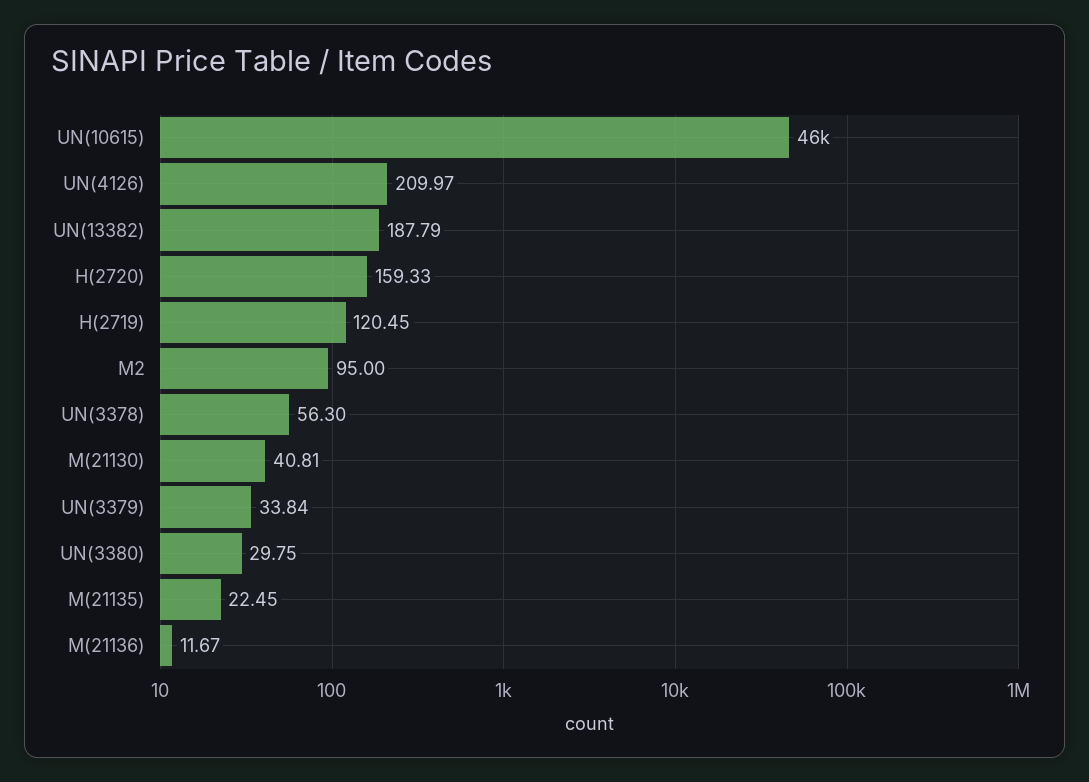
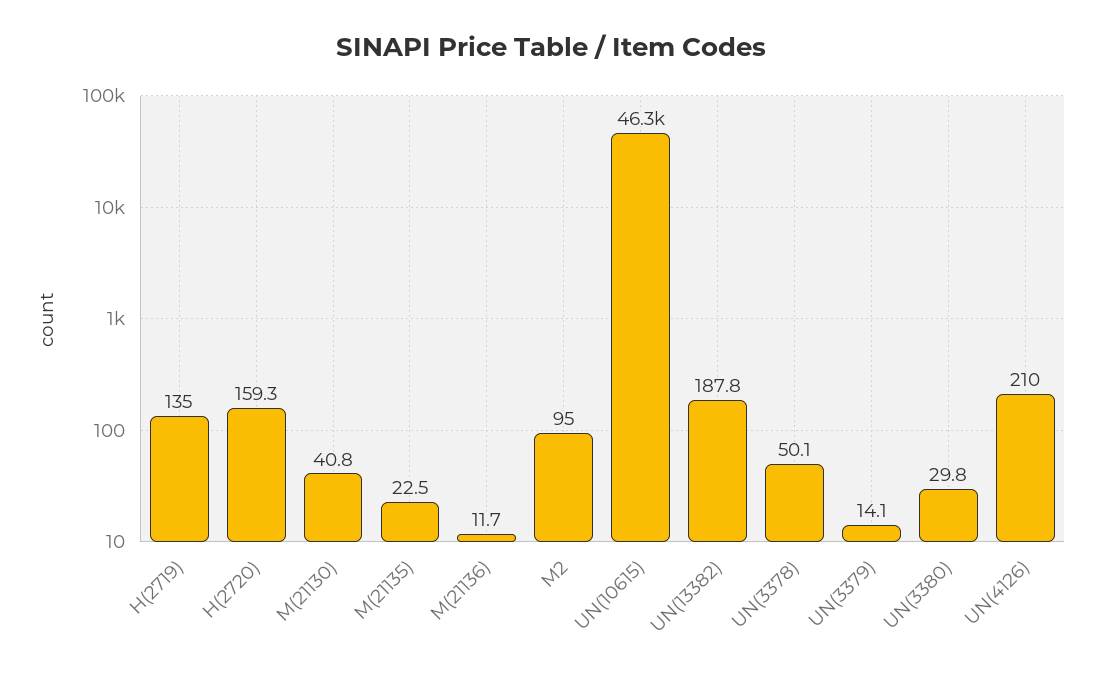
H(2719): 120.45 -> 135
UN(3378): 56.3 -> 50.1
UN(3379): 33.84 -> 14.1

